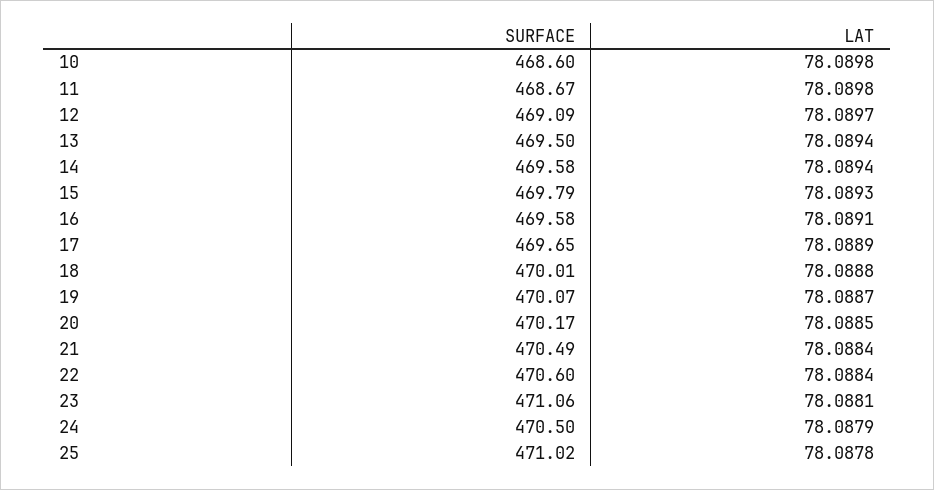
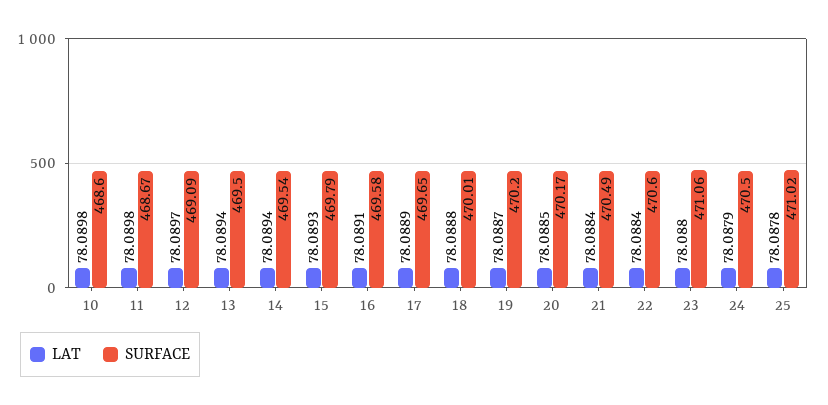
SURFACE, 14: 469.58 -> 469.54
SURFACE, 19: 470.07 -> 470.2
LAT, 23: 78.0881 -> 78.088

